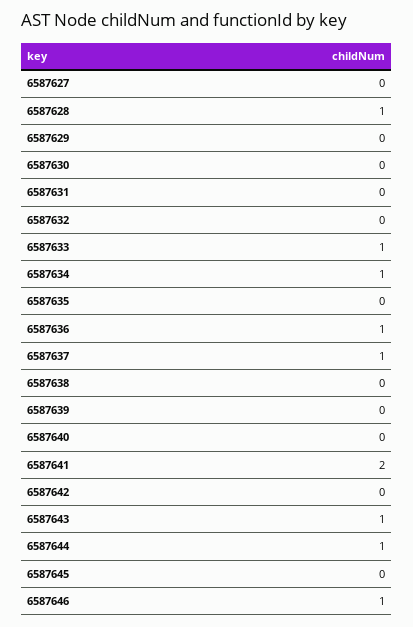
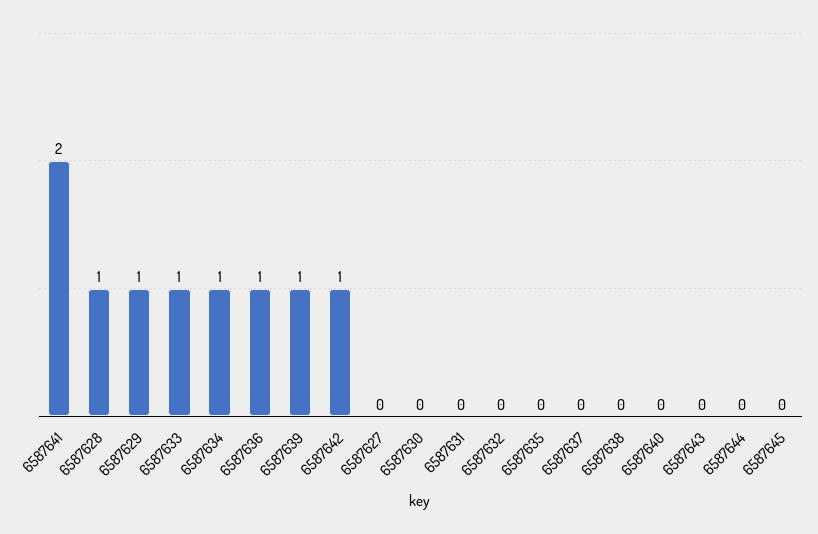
6587629: 0 -> 1
6587637: 1 -> 0
6587639: 0 -> 1
6587642: 0 -> 1
6587643: 1 -> 0
6587644: 1 -> 0
6587646: 1 -> none

